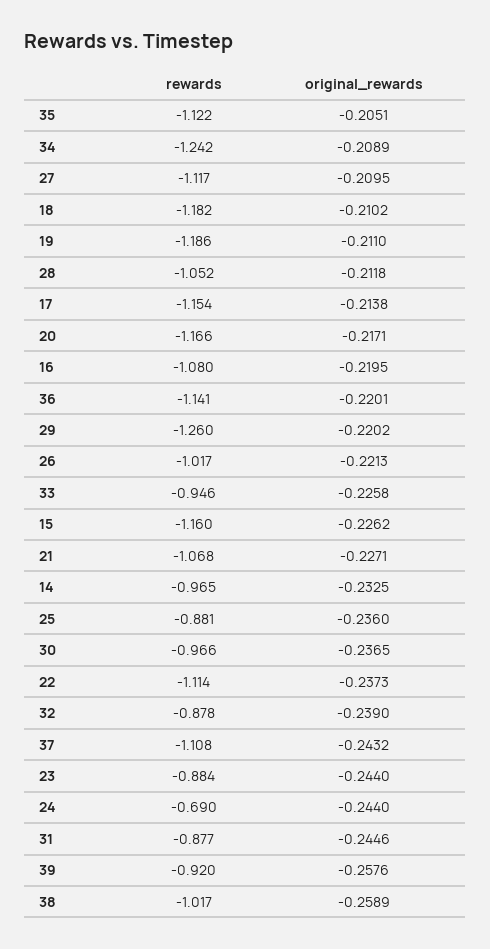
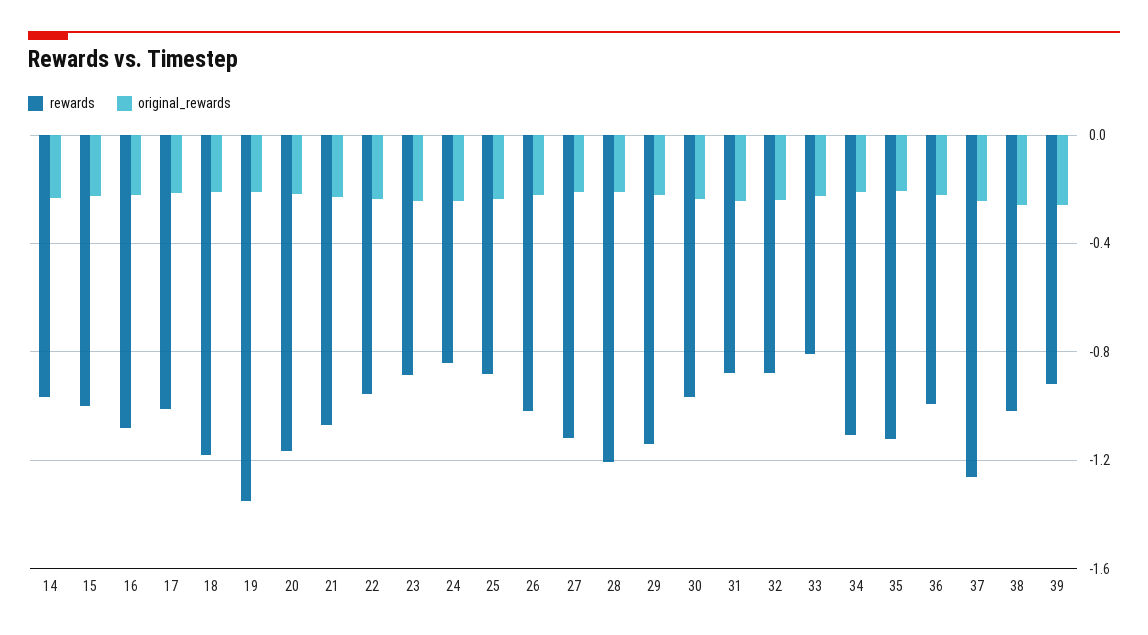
rewards, 34: -1.242 -> -1.1
rewards, 19: -1.186 -> -1.35
rewards, 28: -1.052 -> -1.2
rewards, 17: -1.154 -> -1
rewards, 36: -1.141 -> -1
rewards, 29: -1.26 -> -1.15
rewards, 33: -0.946 -> -0.8
rewards, 15: -1.16 -> -1
rewards, 22: -1.114 -> -0.95
rewards, 37: -1.108 -> -1.25
rewards, 24: -0.69 -> -0.85

